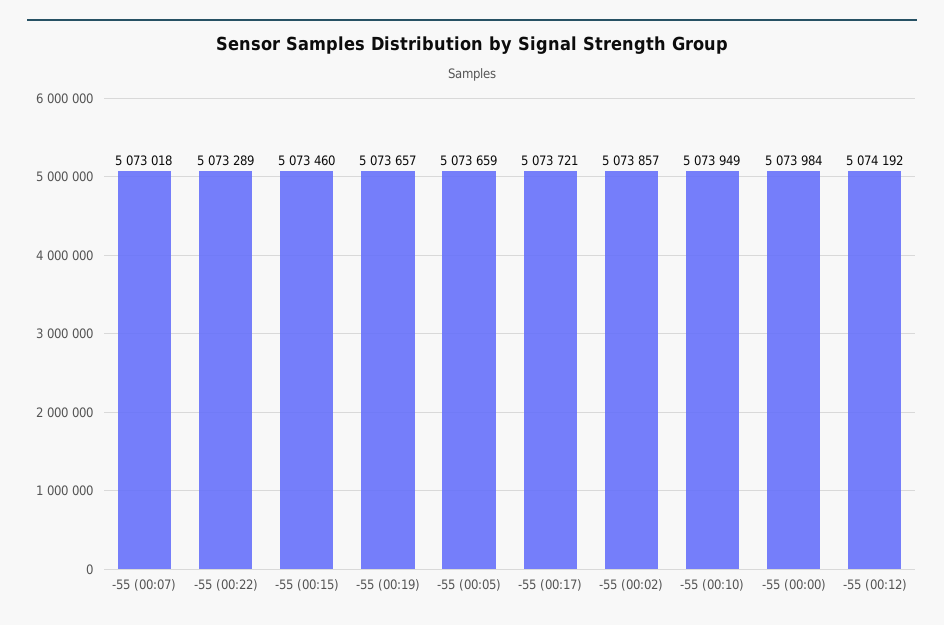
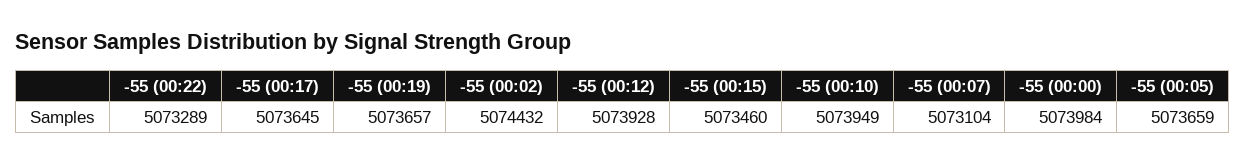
-55 (00:07): 5073018 -> 5073104
-55 (00:17): 5073721 -> 5073645
-55 (00:02): 5073857 -> 5074432
-55 (00:12): 5074192 -> 5073928

